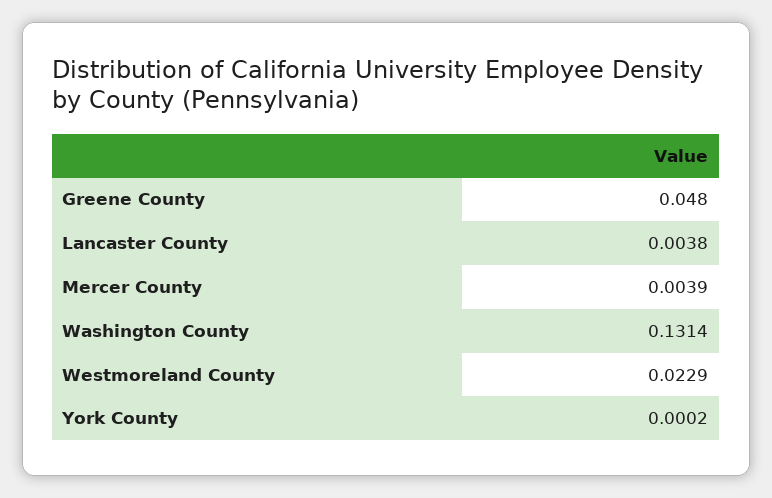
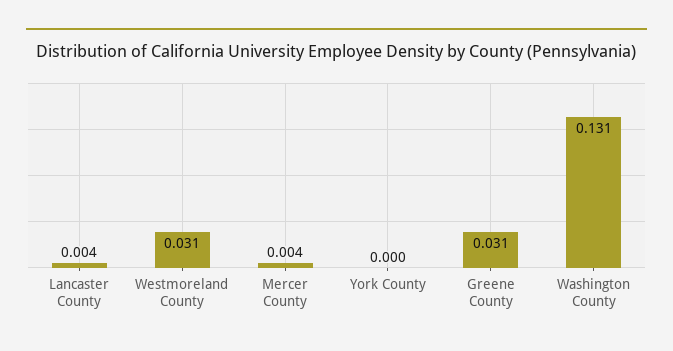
Greene County: 0.048 -> 0.031
Westmoreland County: 0.0229 -> 0.031

